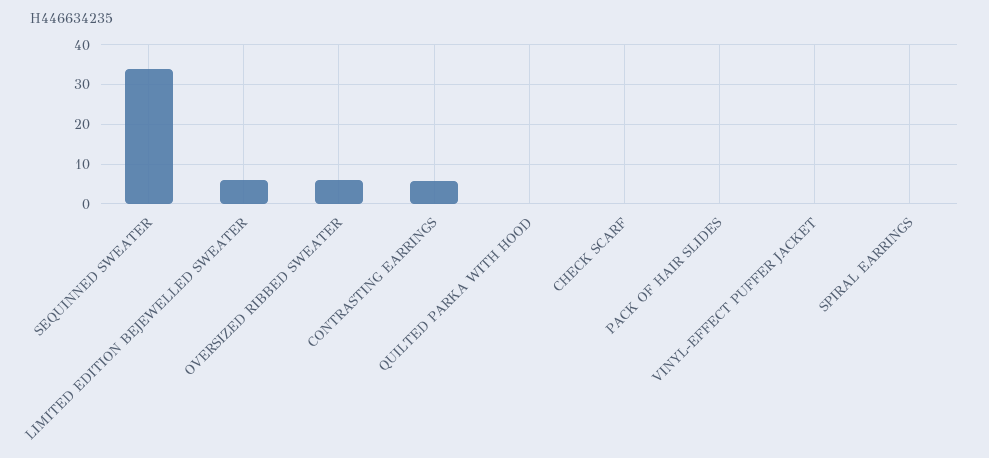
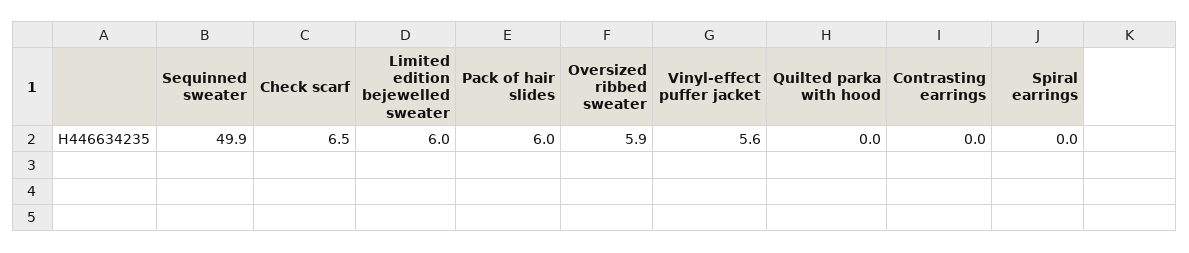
SEQUINNED SWEATER: 34 -> 49.9
CONTRASTING EARRINGS: 6 -> 0
CHECK SCARF: 0 -> 6.5
PACK OF HAIR SLIDES: 0 -> 6
VINYL-EFFECT PUFFER JACKET: 0 -> 5.6

